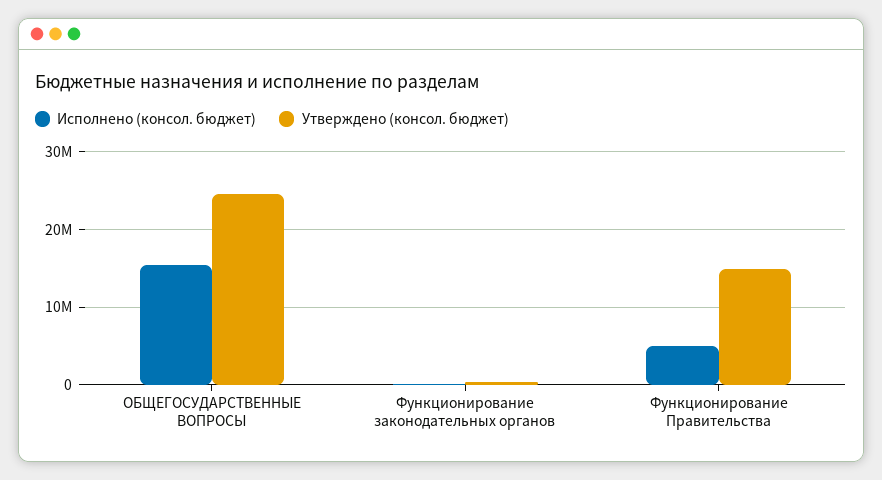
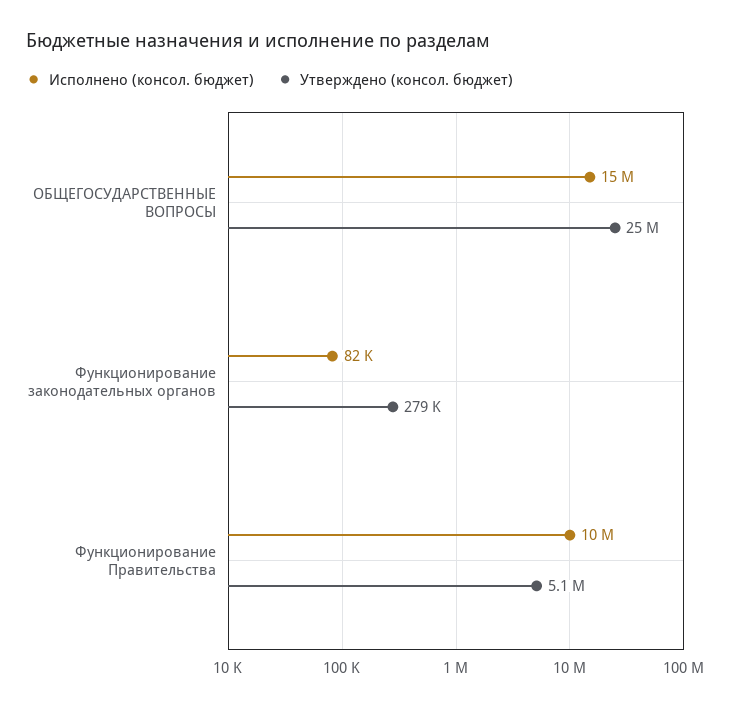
Исполнено (консол. бюджет), Функционирование Правительства: 5000000 -> 10000000
Утверждено (консол. бюджет), Функционирование Правительства: 15000000 -> 5100000

